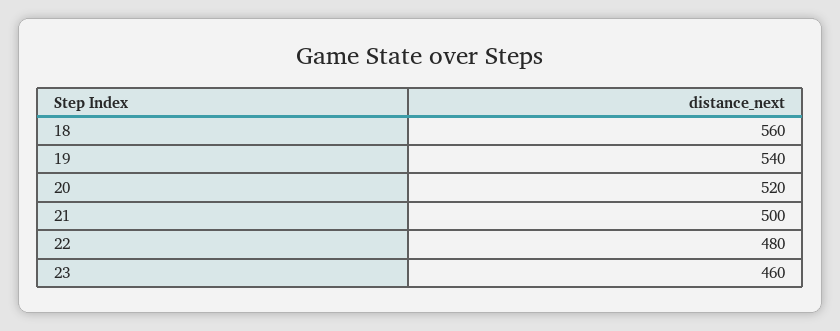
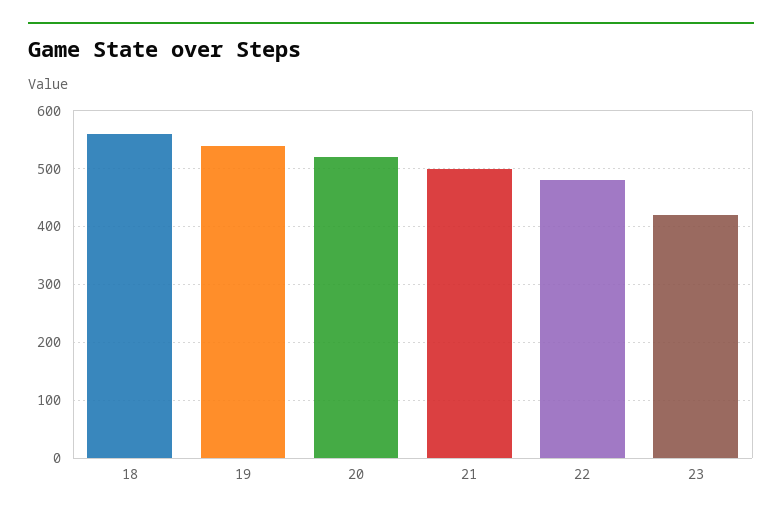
23: 460 -> 420

